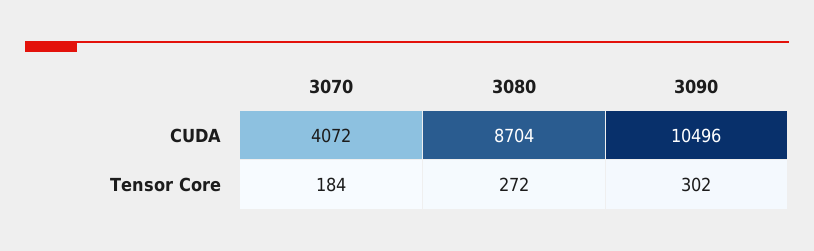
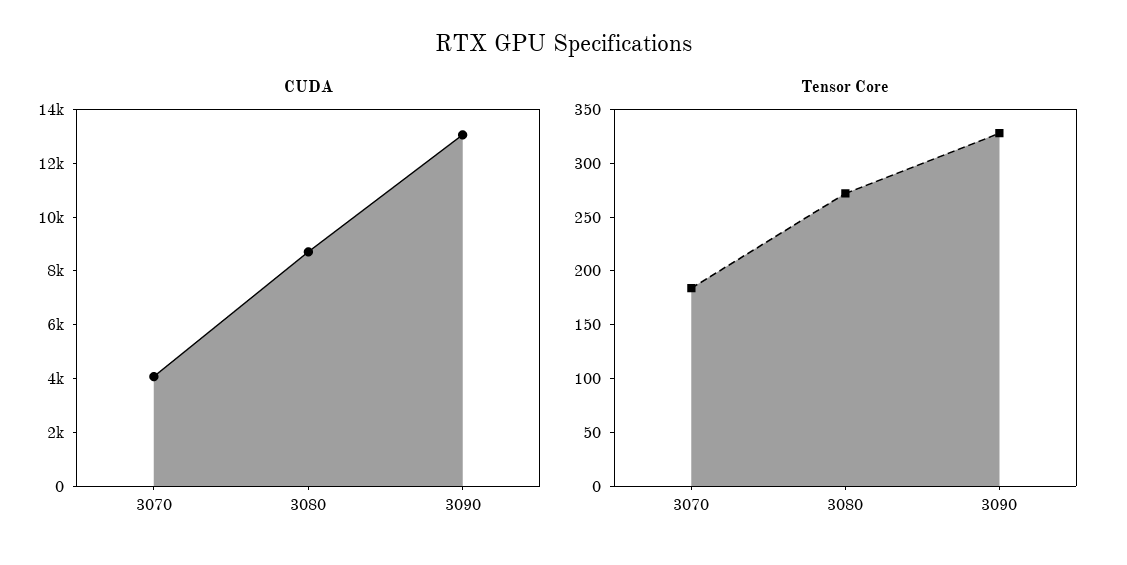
CUDA, 3090: 10496 -> 13000
Tensor Core, 3090: 302 -> 330

